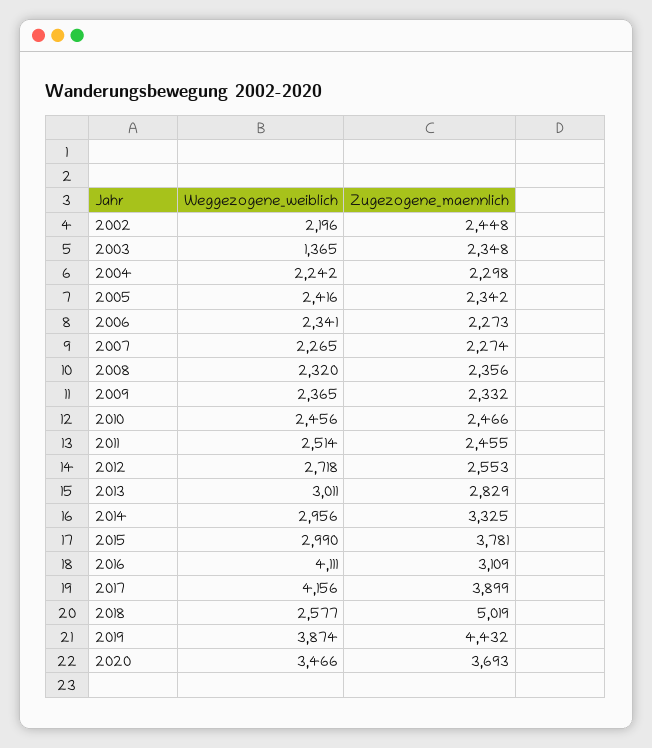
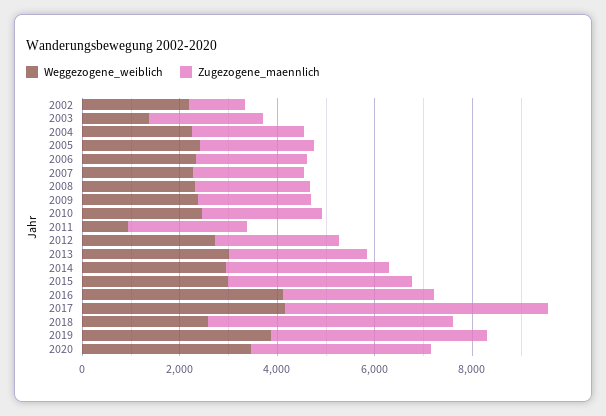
Zugezogene_maennlich, 2002: 2448 -> 1000
Weggezogene_weiblich, 2011: 2514 -> 1000
Zugezogene_maennlich, 2017: 3899 -> 5500

